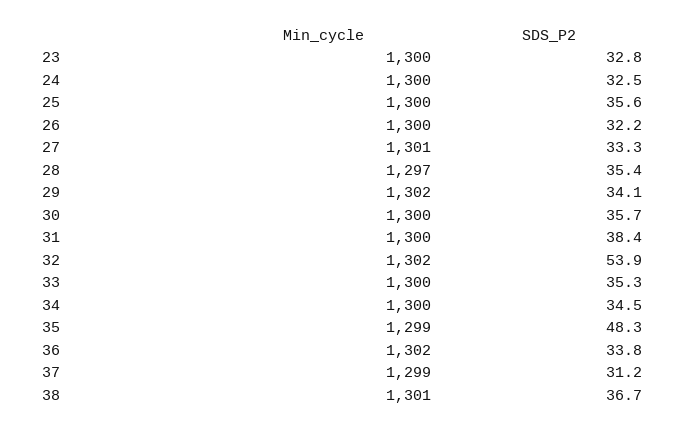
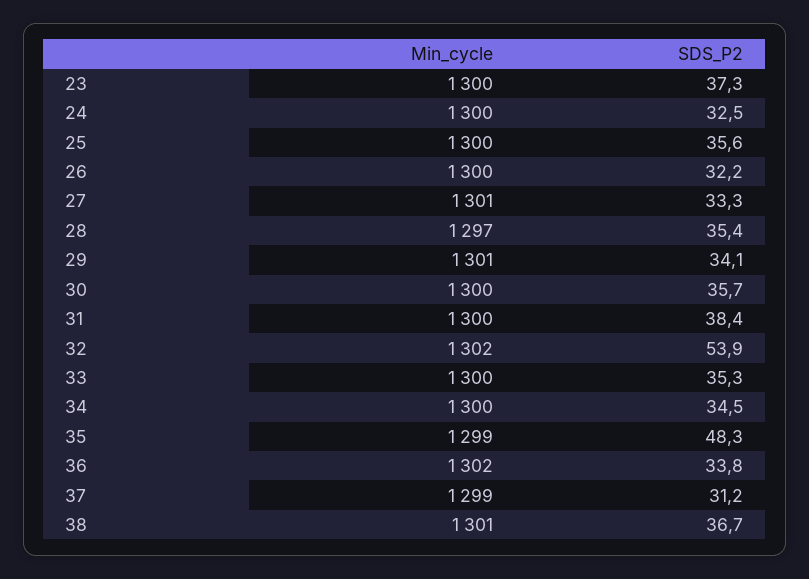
SDS_P2, 23: 32.8 -> 37.3
Min_cycle, 29: 1302 -> 1301

